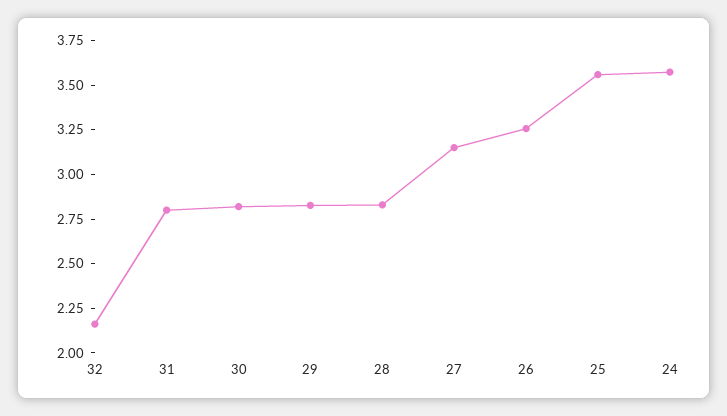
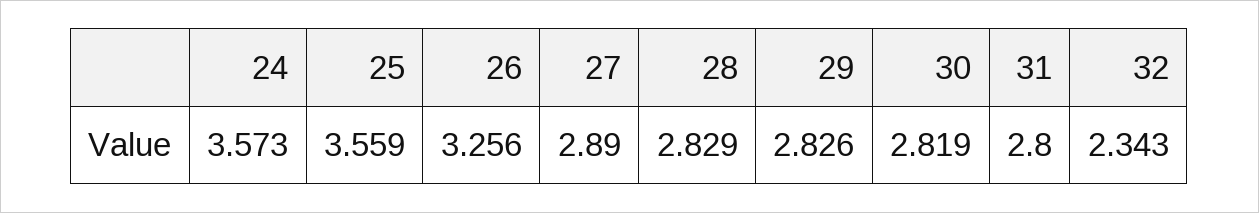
32: 2.15 -> 2.343
27: 3.15 -> 2.89

